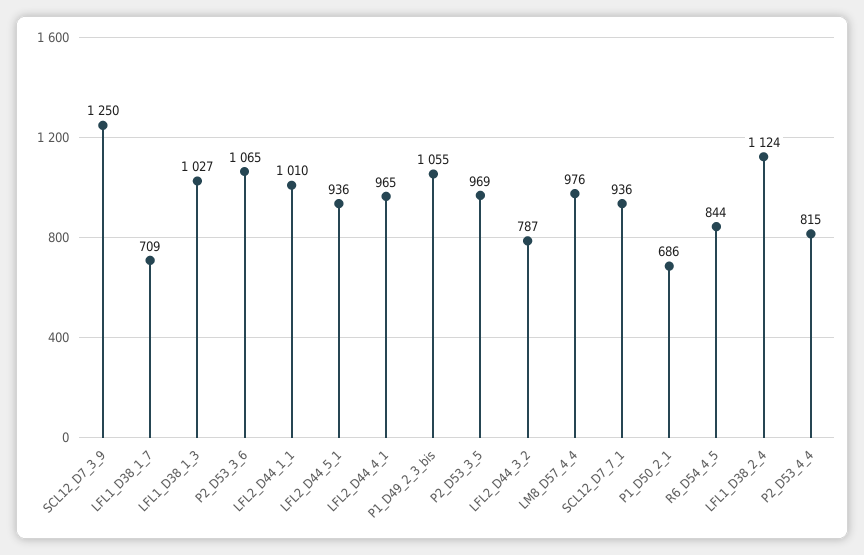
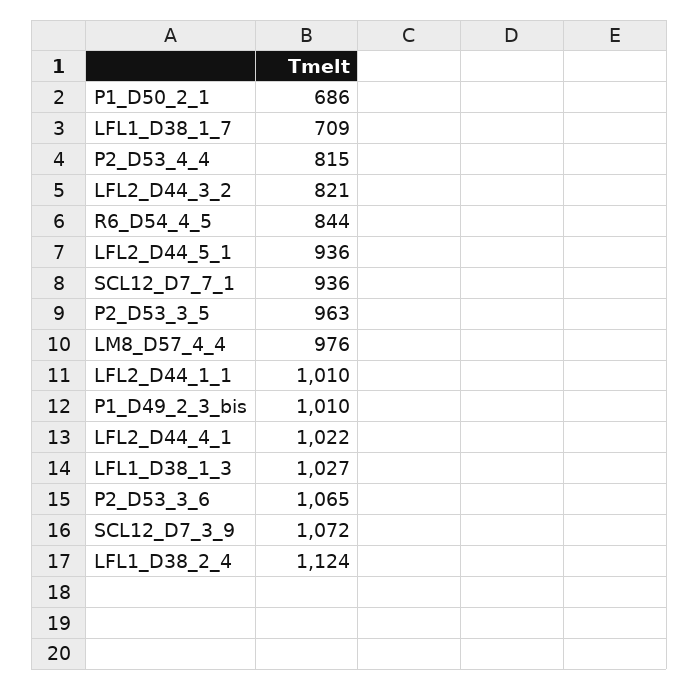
SCL12_D7_3_9: 1250 -> 1072
LFL2_D44_4_1: 965 -> 1022
P1_D49_2_3_bis: 1055 -> 1010
P2_D53_3_5: 969 -> 963
LFL2_D44_3_2: 787 -> 821

